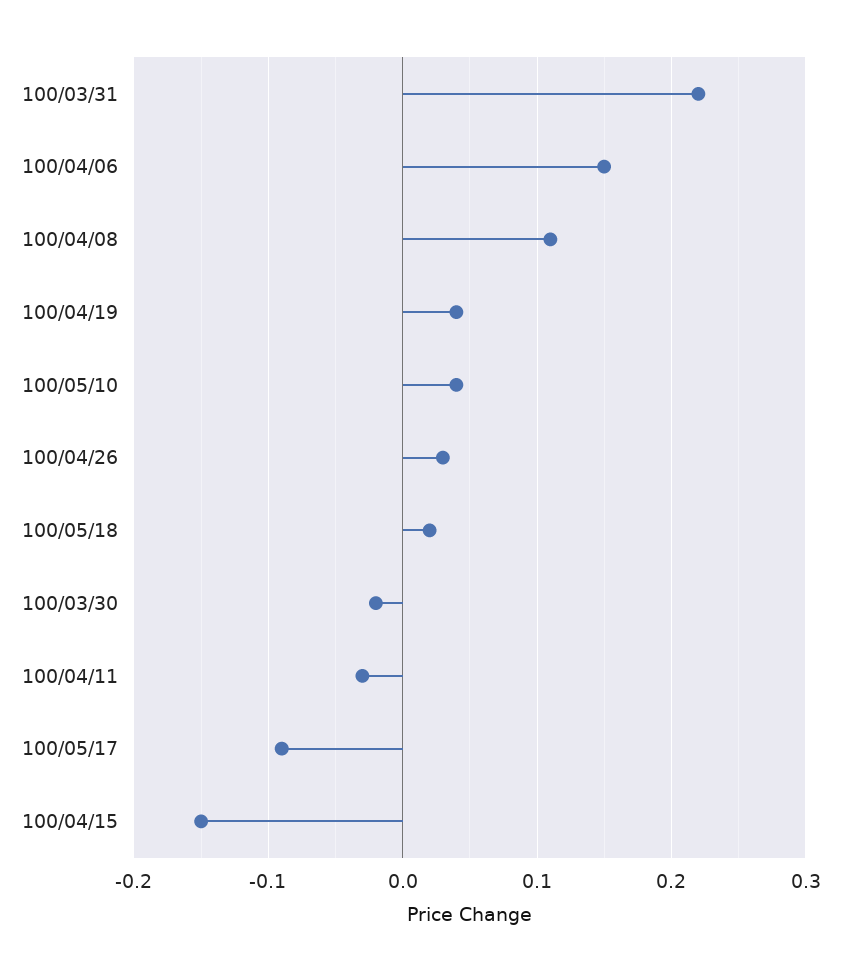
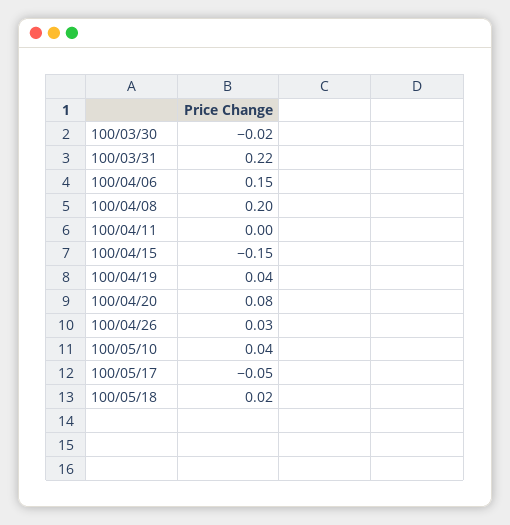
100/04/08: 0.11 -> 0.2
100/04/11: -0.03 -> 0
100/05/17: -0.09 -> -0.05
100/04/20: none -> 0.08

